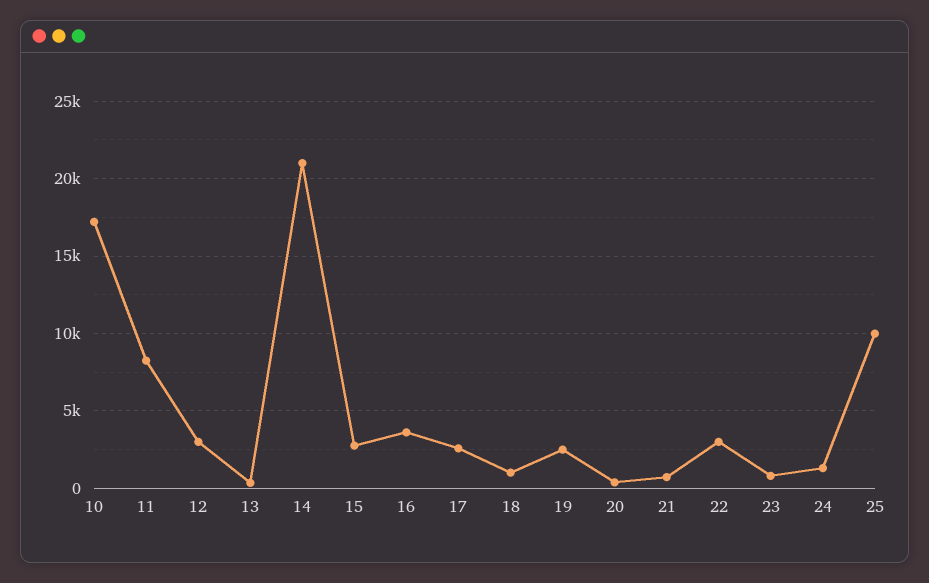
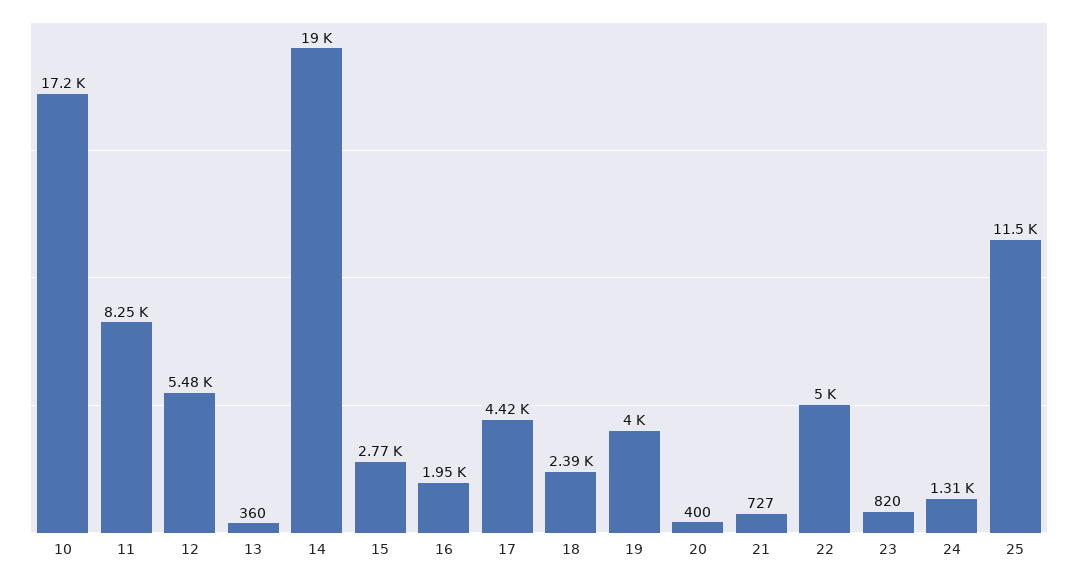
12: 3000 -> 5480
14: 21000 -> 19000
16: 3500 -> 1950
17: 2500 -> 4420
18: 1000 -> 2390
19: 2500 -> 4000
22: 3000 -> 5000
25: 10000 -> 11500

